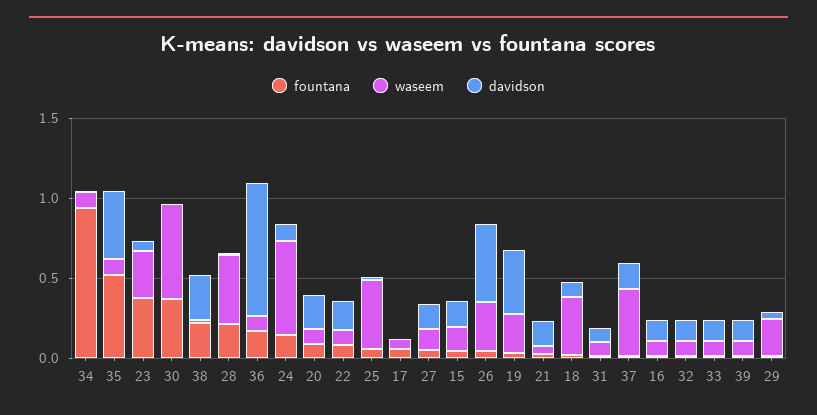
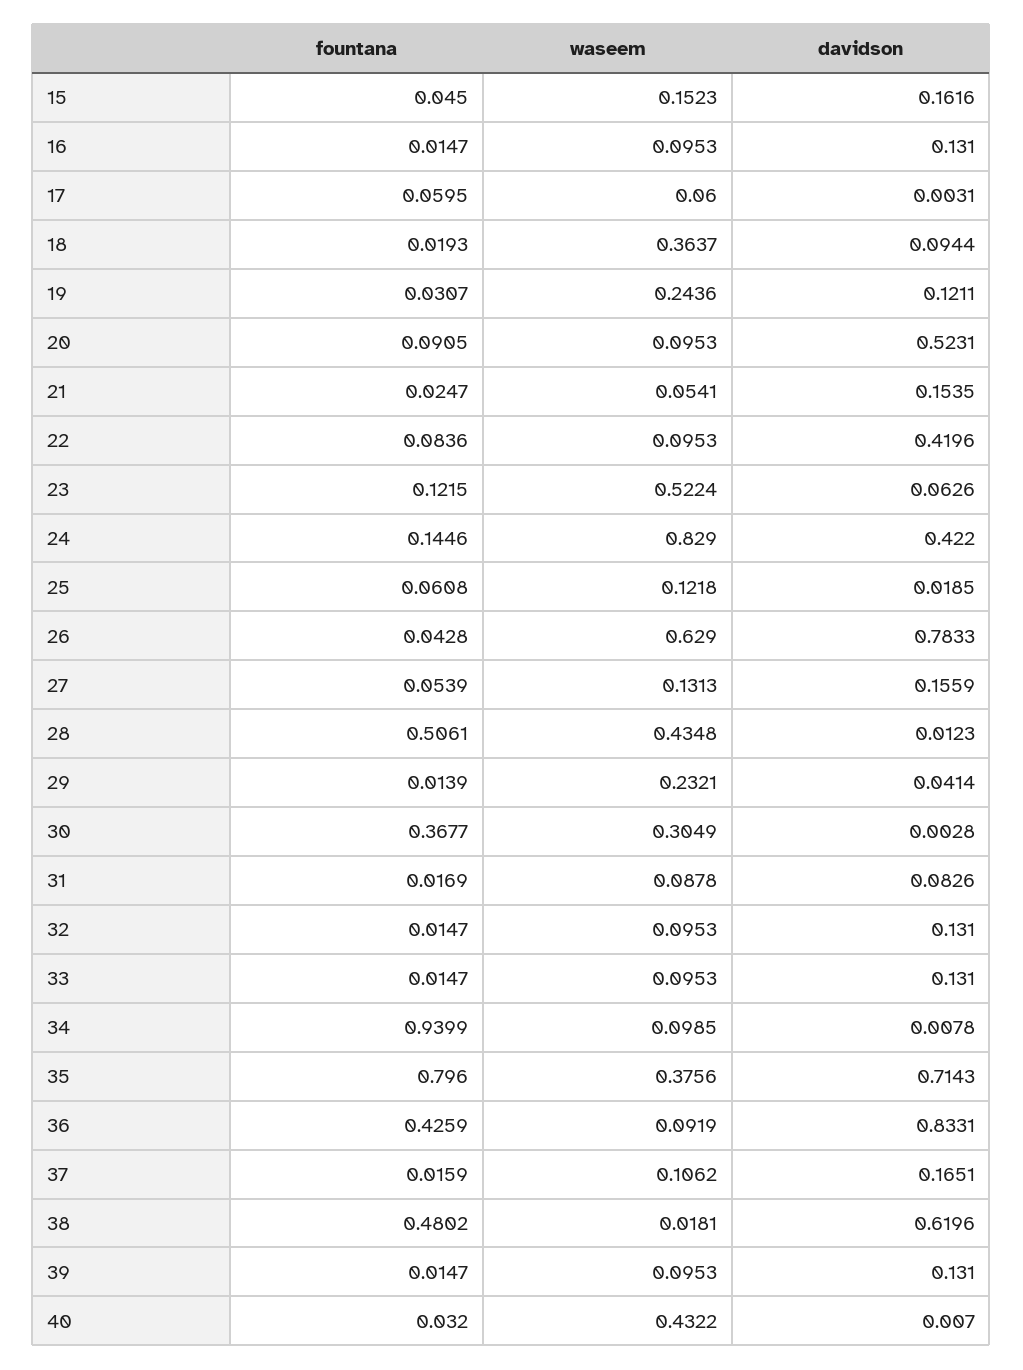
fountana, 35: 0.5 -> 0.796
waseem, 35: 0.1 -> 0.3756
davidson, 35: 0.4 -> 0.7143
fountana, 23: 0.4 -> 0.1215
waseem, 23: 0.3 -> 0.5224
waseem, 30: 0.6 -> 0.3049
fountana, 38: 0.2 -> 0.4802
davidson, 38: 0.3 -> 0.6196
fountana, 28: 0.2 -> 0.5061
fountana, 36: 0.2 -> 0.4259
waseem, 24: 0.6 -> 0.829
davidson, 24: 0.1 -> 0.422
davidson, 20: 0.2 -> 0.5231
davidson, 22: 0.2 -> 0.4196
waseem, 25: 0.4 -> 0.1218
waseem, 26: 0.3 -> 0.629
davidson, 26: 0.5 -> 0.7833
davidson, 19: 0.4 -> 0.1211
waseem, 37: 0.4 -> 0.1062
fountana, 40: none -> 0.032
waseem, 40: none -> 0.4322
davidson, 40: none -> 0.007

